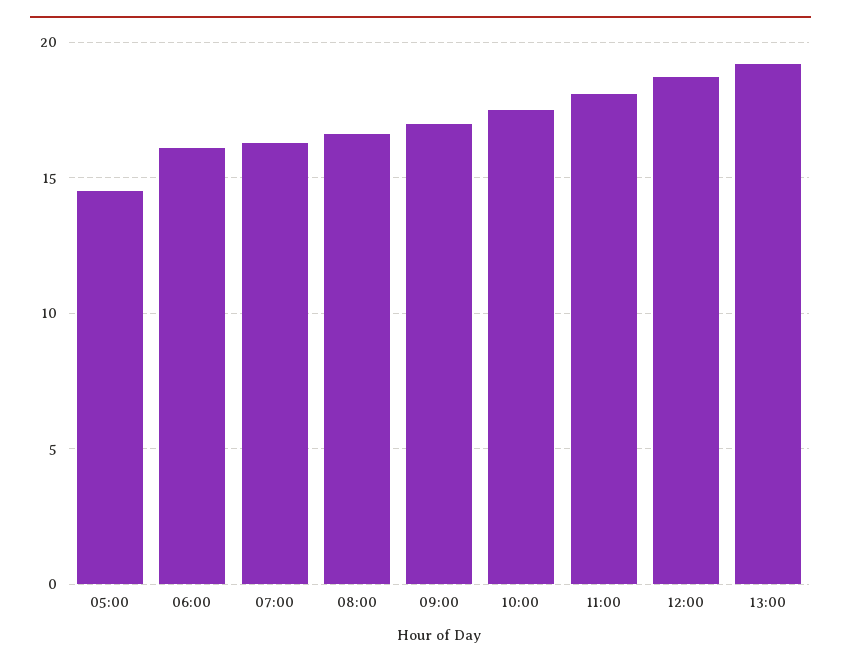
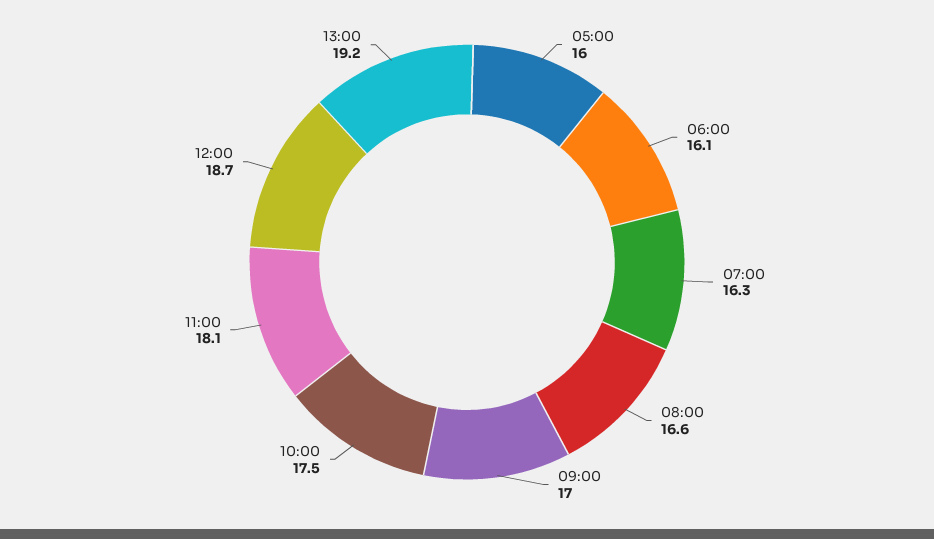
05:00: 14.5 -> 16

